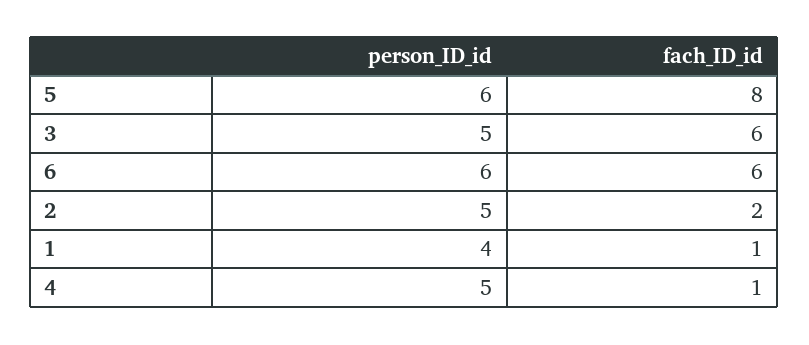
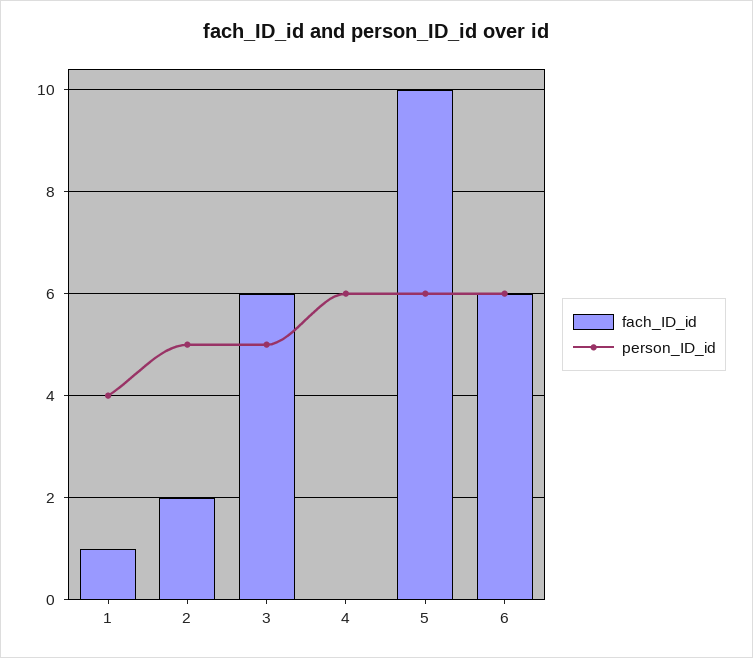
fach_ID_id, 5: 8 -> 10
person_ID_id, 4: 5 -> 6
fach_ID_id, 4: 1 -> 0

